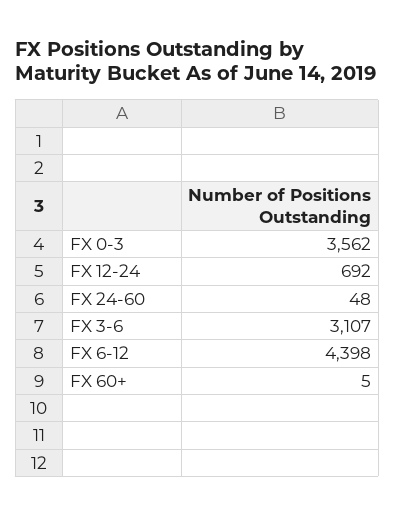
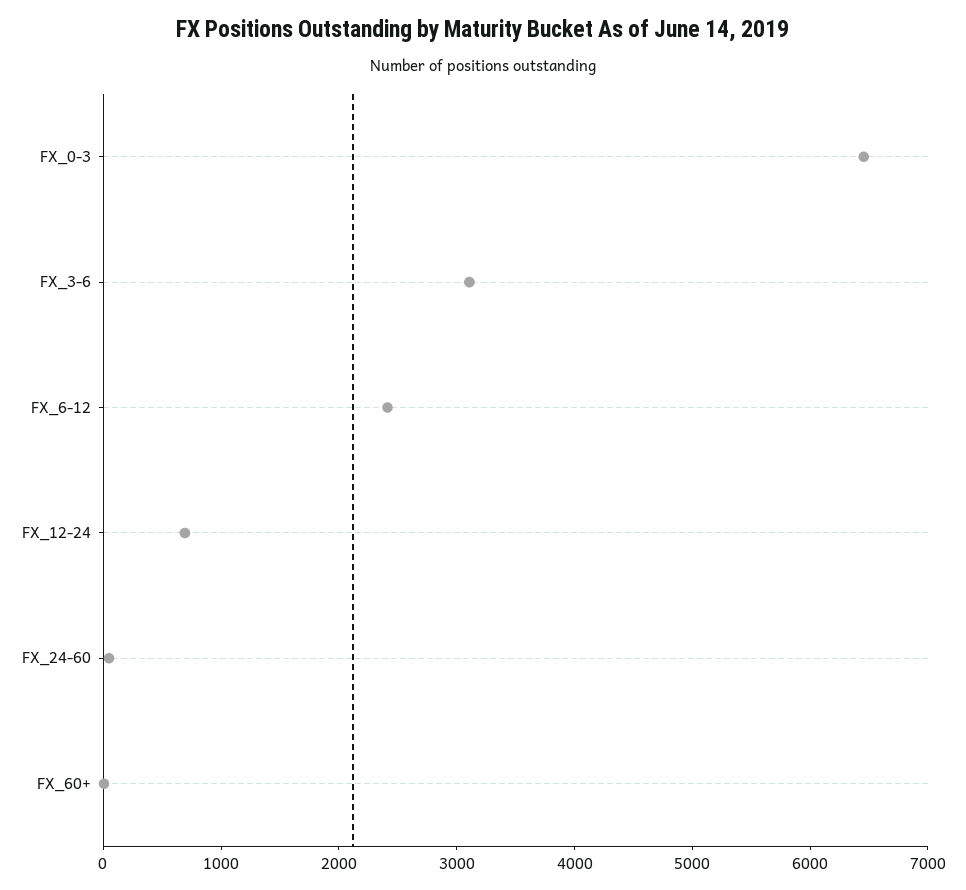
FX 0-3: 3562 -> 6400
FX 6-12: 4398 -> 2400

